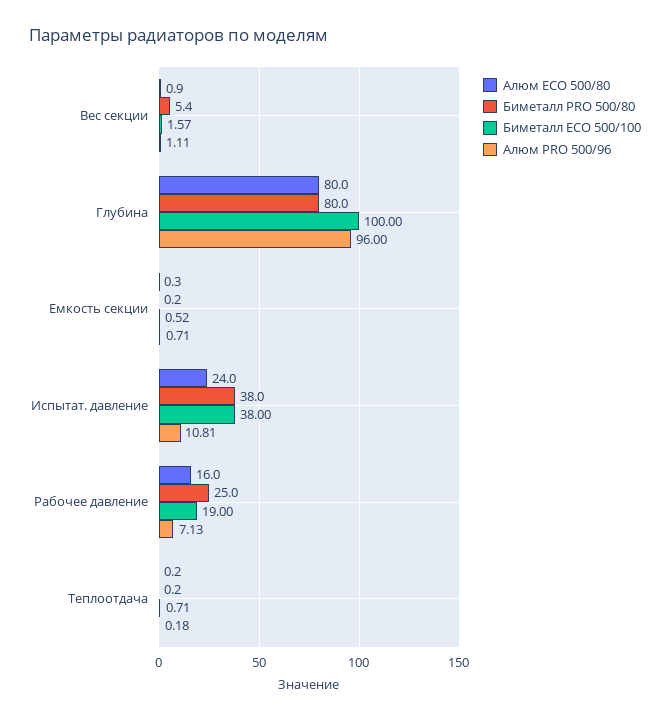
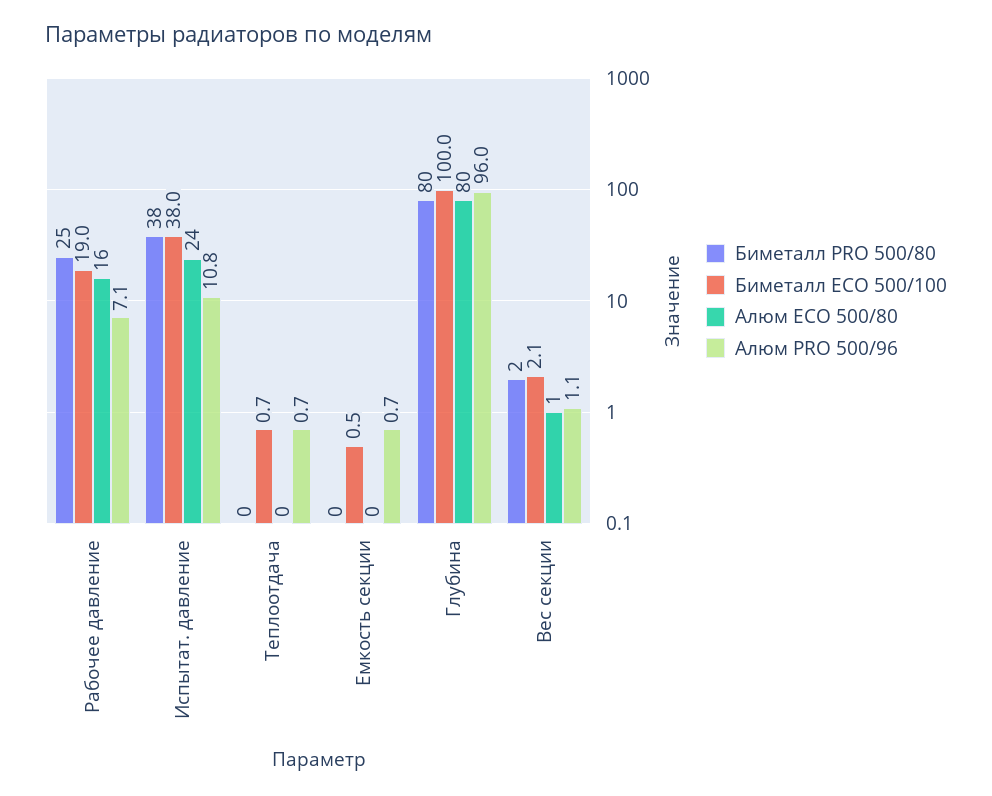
Биметалл PRO 500/80, Вес секции: 5.4 -> 2
Биметалл ECO 500/100, Вес секции: 1.57 -> 2.1
Алюм PRO 500/96, Теплоотдача: 0.18 -> 0.7

